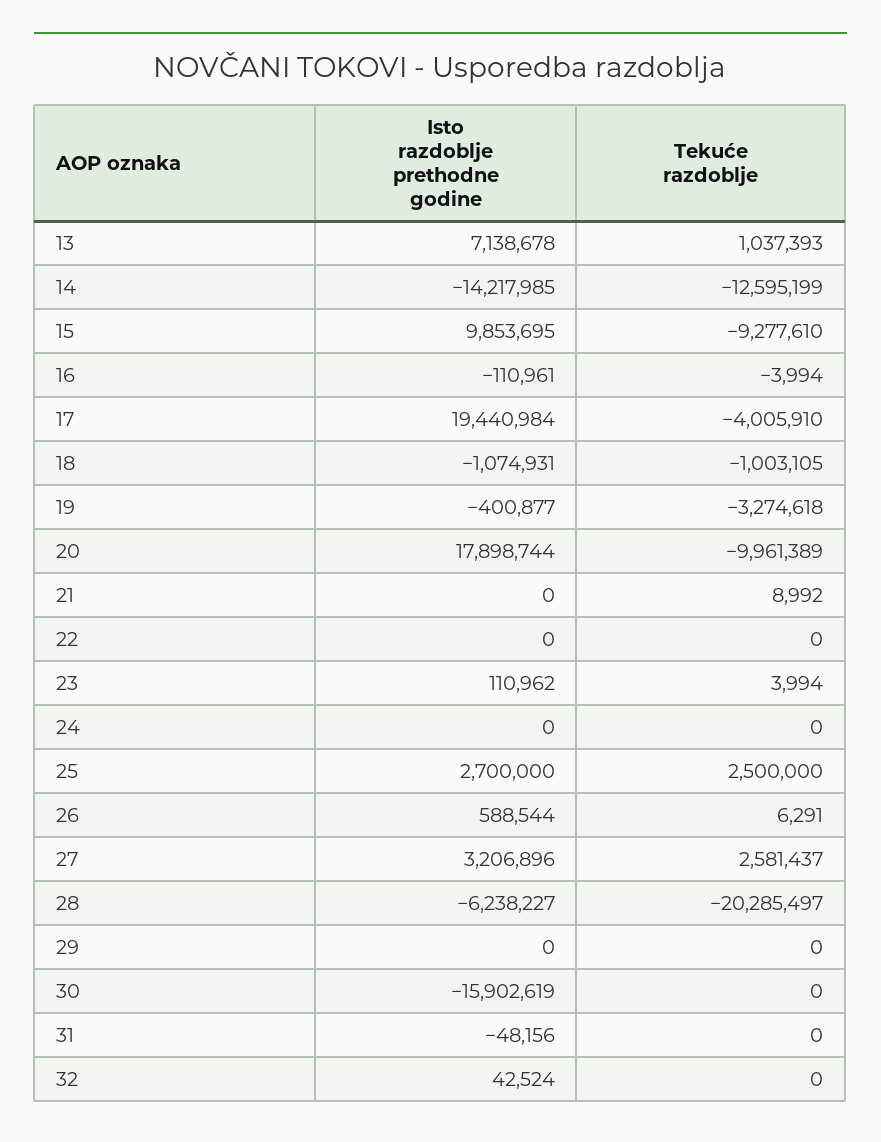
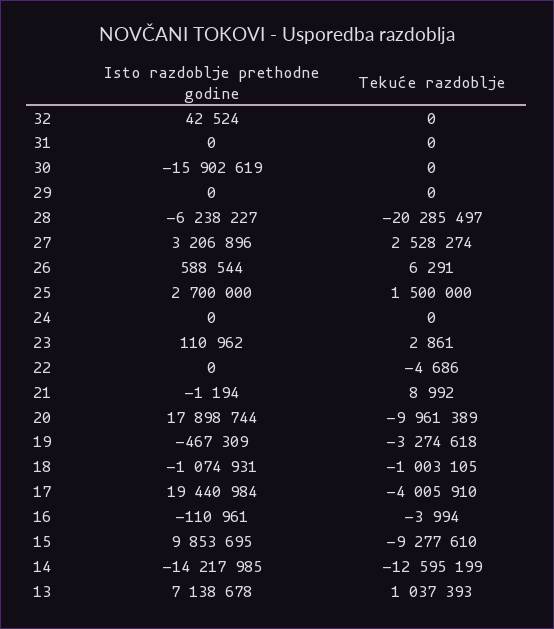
Isto razdoblje prethodne godine, 19: -400877 -> -467309
Isto razdoblje prethodne godine, 21: 0 -> -1194
Tekuće razdoblje, 22: 0 -> -4686
Tekuće razdoblje, 23: 3994 -> 2861
Tekuće razdoblje, 25: 2500000 -> 1500000
Tekuće razdoblje, 27: 2581437 -> 2528274
Isto razdoblje prethodne godine, 31: -48156 -> 0

